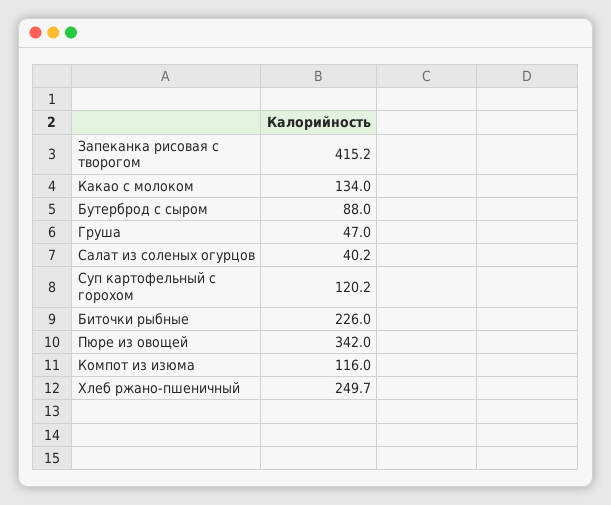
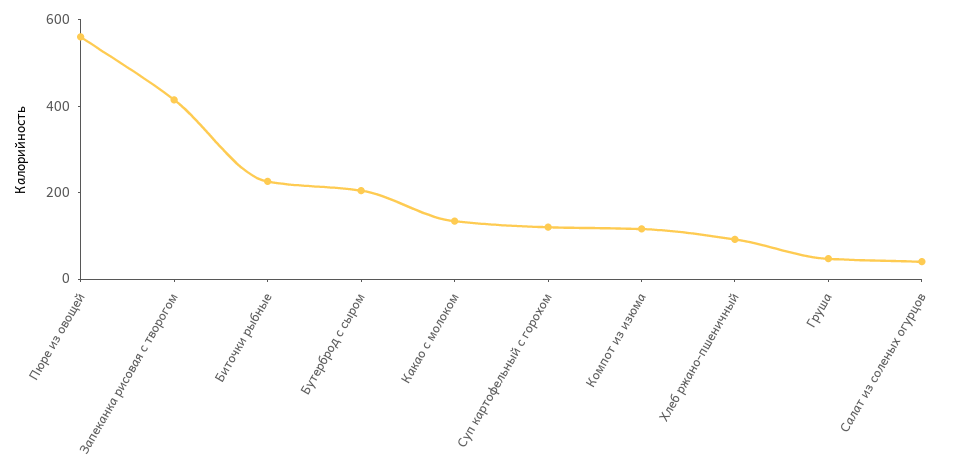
Бутерброд с сыром: 88 -> 200
Пюре из овощей: 342 -> 550
Хлеб ржано-пшеничный: 249.7 -> 100

